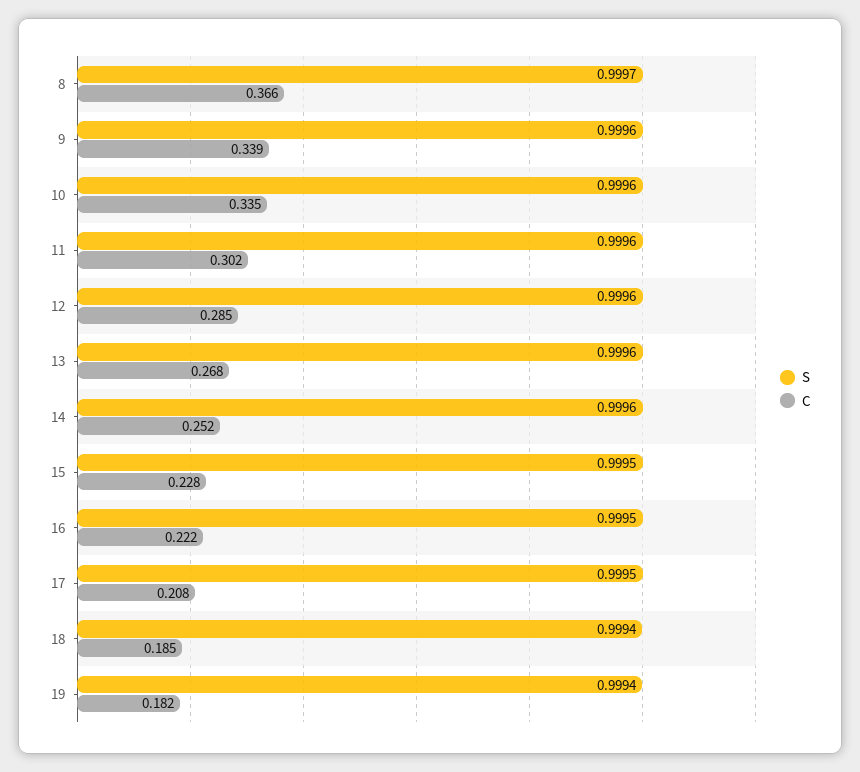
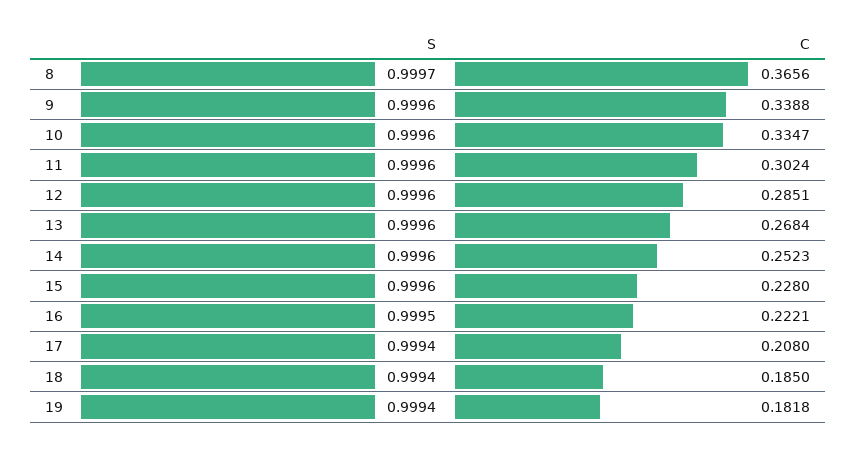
S, 15: 0.9995 -> 0.9996
S, 17: 0.9995 -> 0.9994

